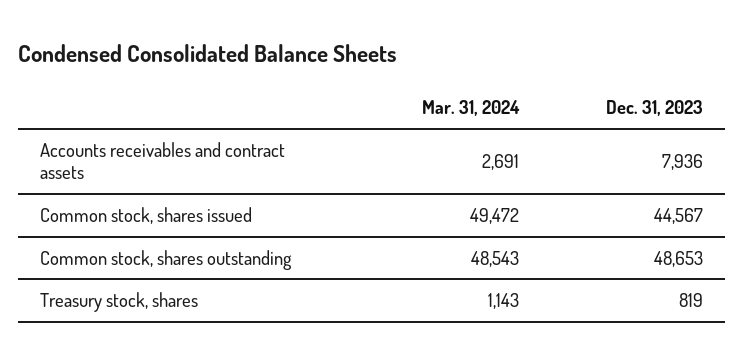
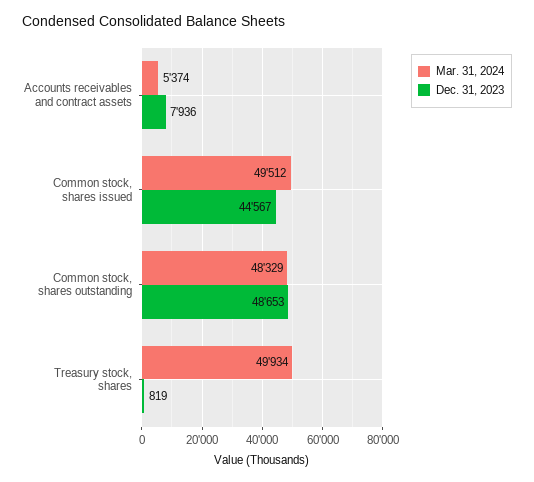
Mar. 31, 2024, Accounts receivables and contract assets: 2691 -> 5374
Mar. 31, 2024, Common stock, shares issued: 49472 -> 49512
Mar. 31, 2024, Common stock, shares outstanding: 48543 -> 48329
Mar. 31, 2024, Treasury stock, shares: 1143 -> 49934

